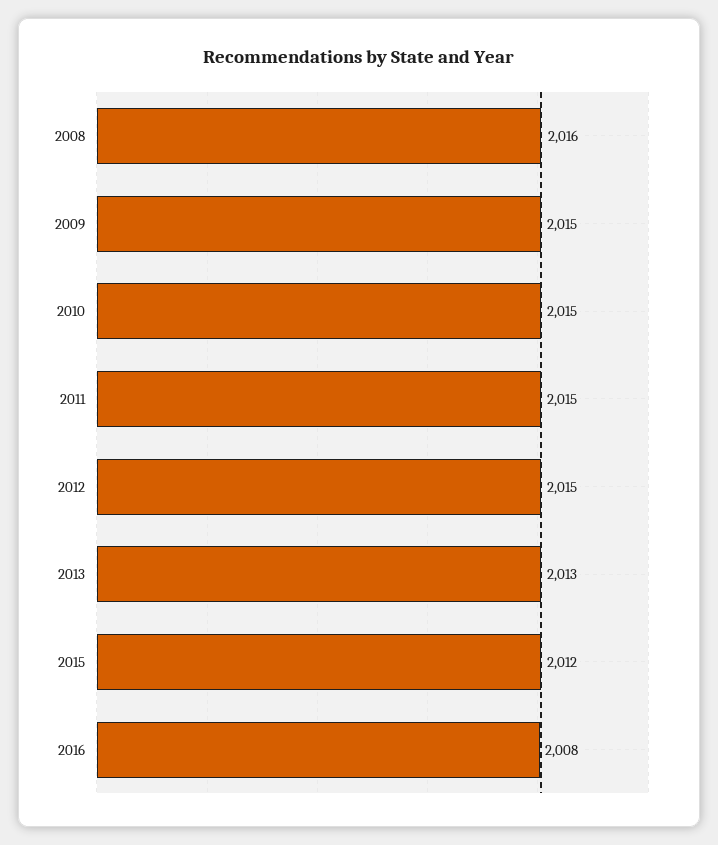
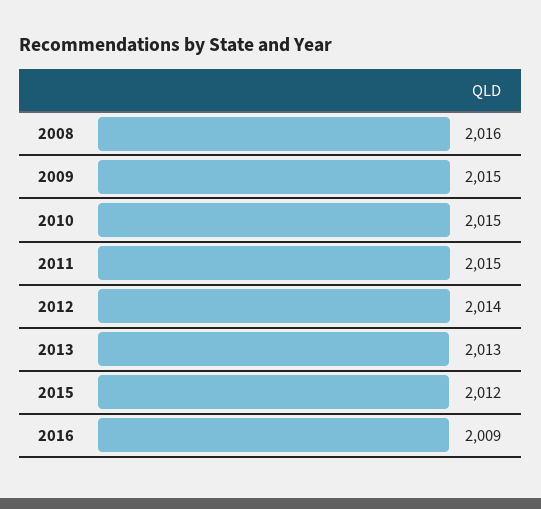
2012: 2015 -> 2014
2016: 2008 -> 2009

